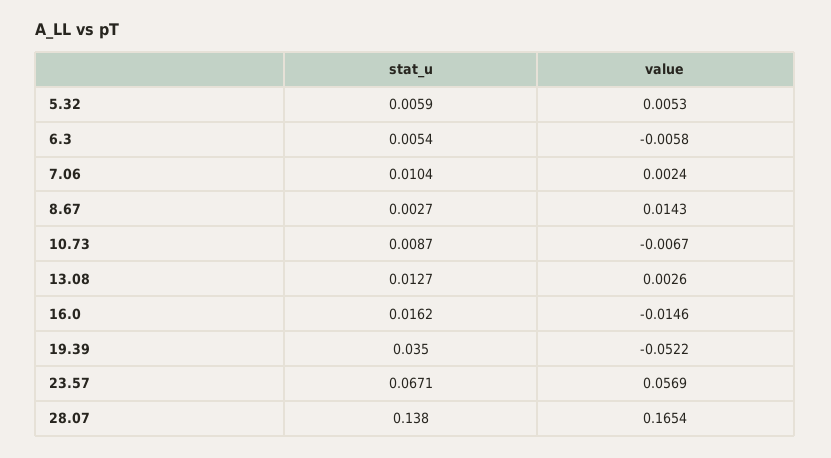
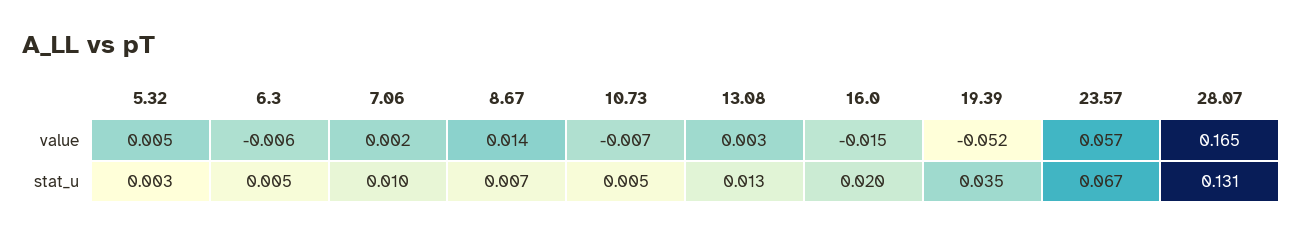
stat_u, 5.32: 0.0059 -> 0.003
stat_u, 8.67: 0.0027 -> 0.007
stat_u, 10.73: 0.0087 -> 0.005
stat_u, 16.0: 0.0162 -> 0.02
stat_u, 28.07: 0.138 -> 0.131

